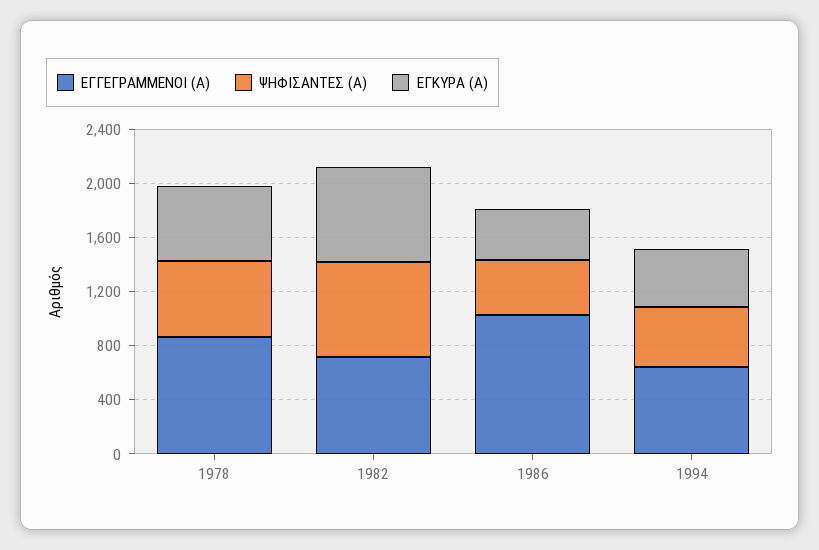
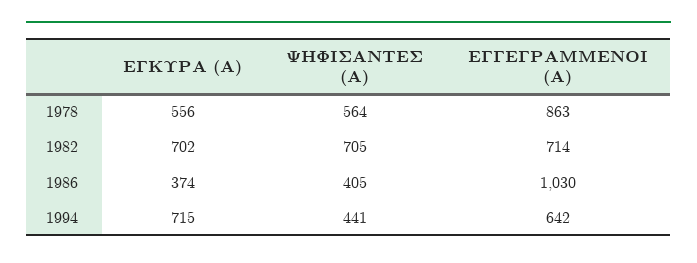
ΕΓΚΥΡΑ (Α), 1994: 400 -> 715

